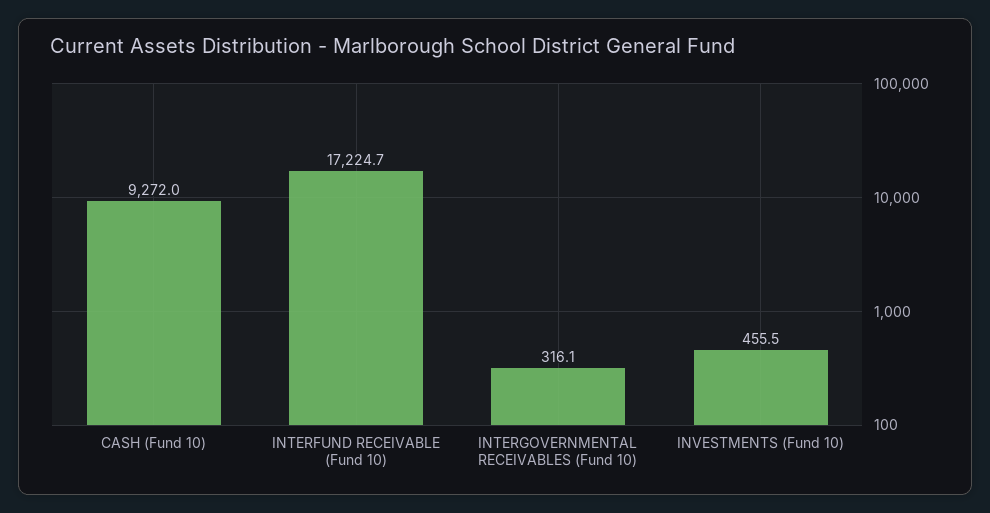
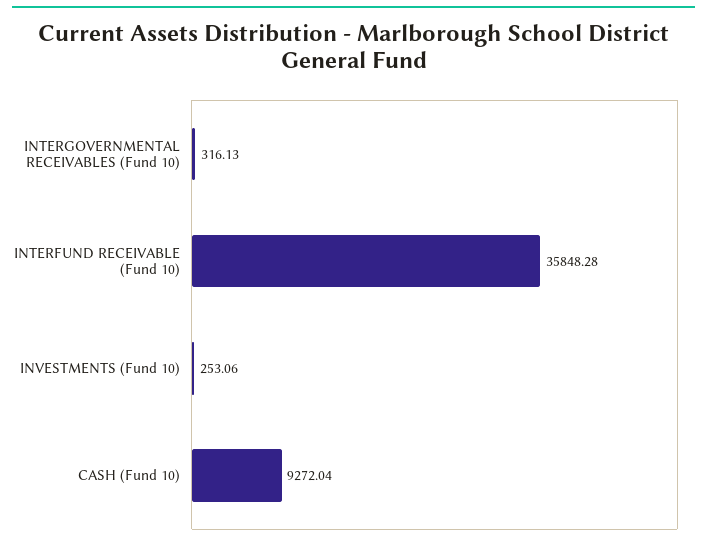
INTERFUND RECEIVABLE (Fund 10): 17224.7 -> 35848.28
INVESTMENTS (Fund 10): 455.5 -> 253.06

